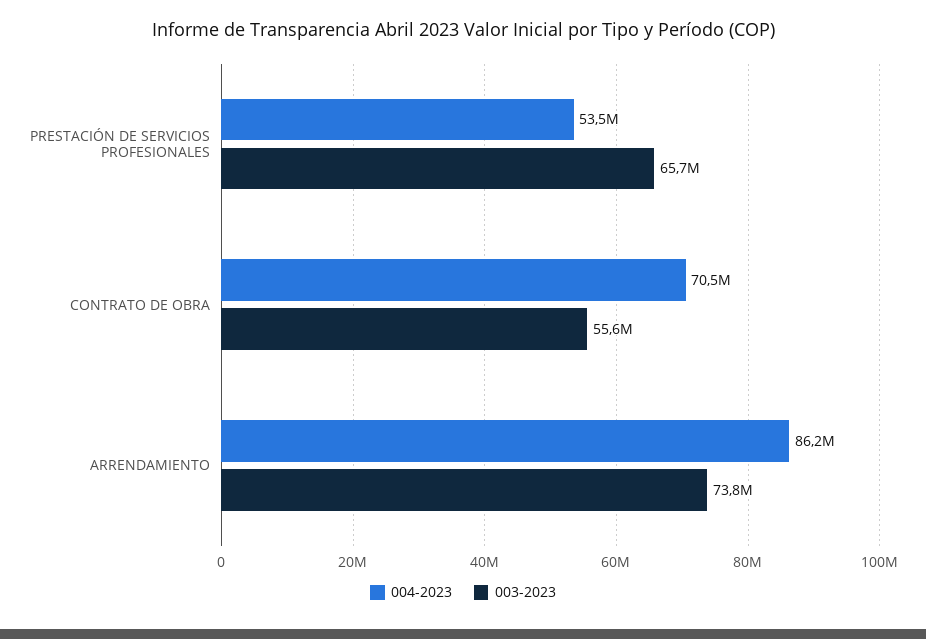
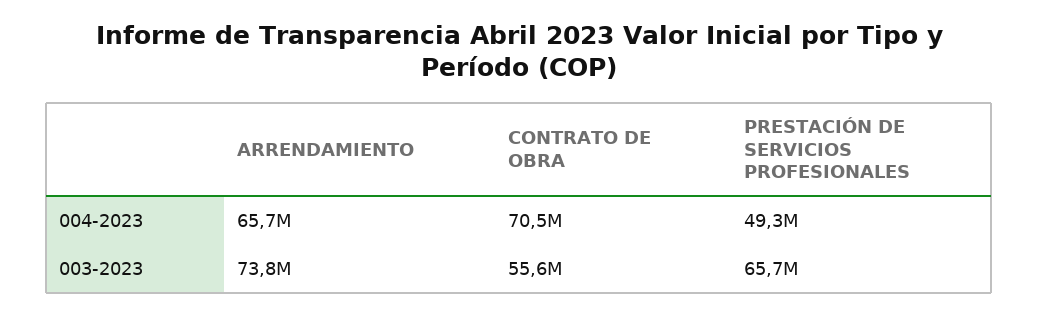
004-2023, PRESTACIÓN DE SERVICIOS PROFESIONALES: 53500000 -> 49300000
004-2023, ARRENDAMIENTO: 86200000 -> 65700000

